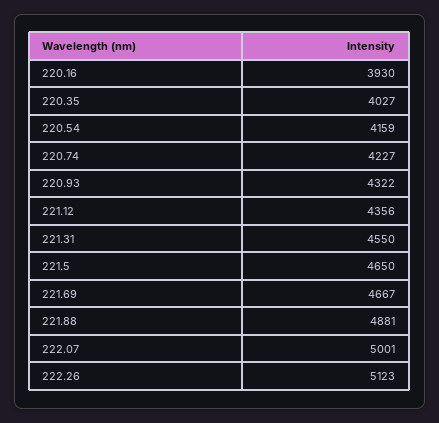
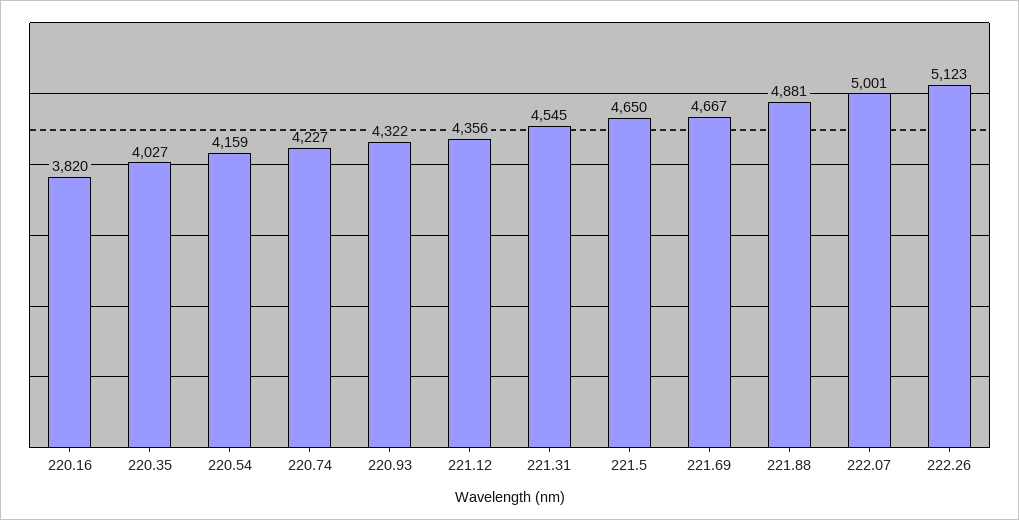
220.16: 3930 -> 3820
221.31: 4550 -> 4545

